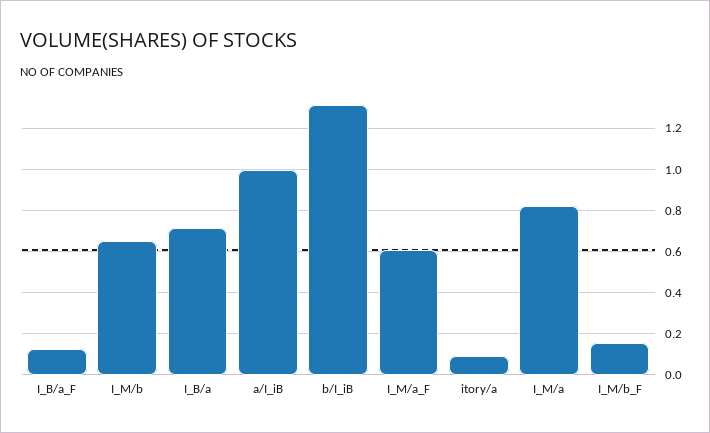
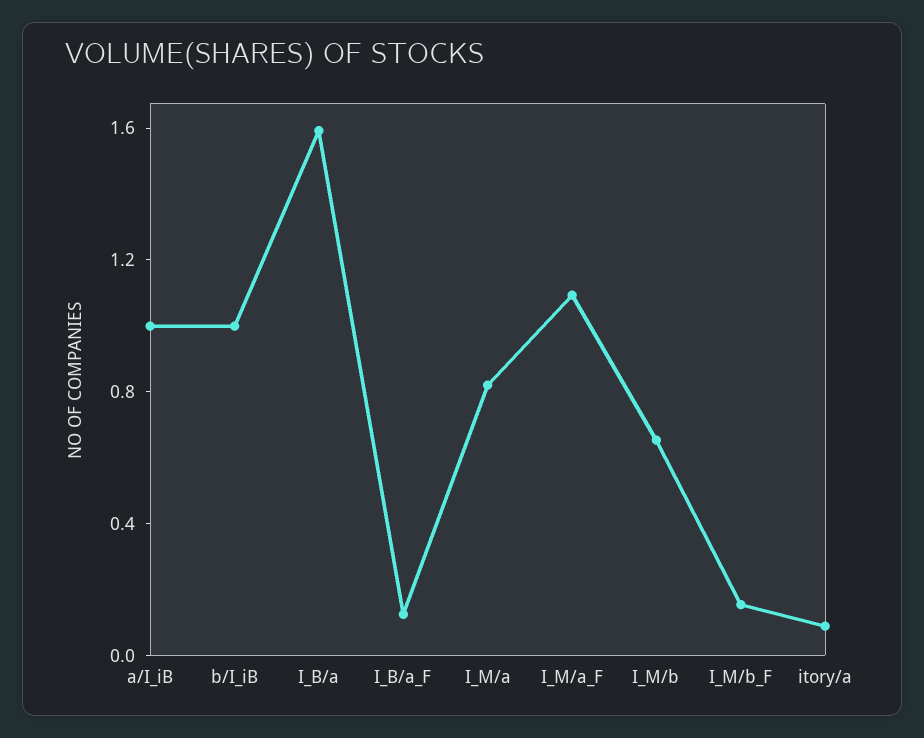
I_B/a: 0.7 -> 1.6
b/I_iB: 1.3 -> 1
I_M/a_F: 0.6 -> 1.1

